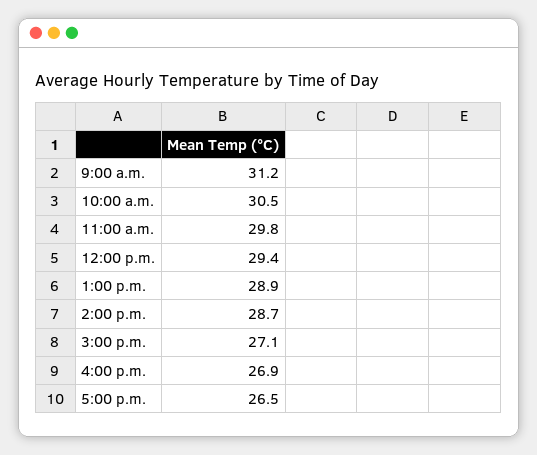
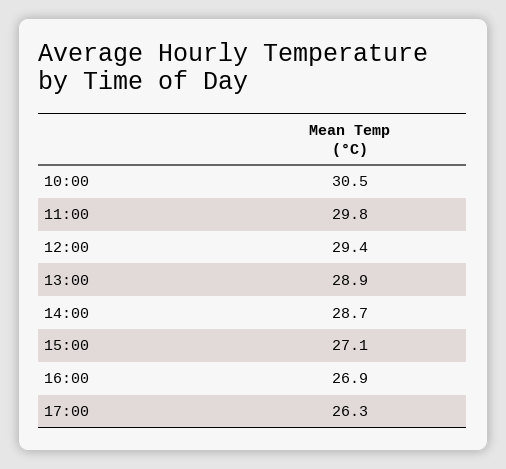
9:00 a.m.: 31.2 -> none
5:00 p.m.: 26.5 -> 26.3

